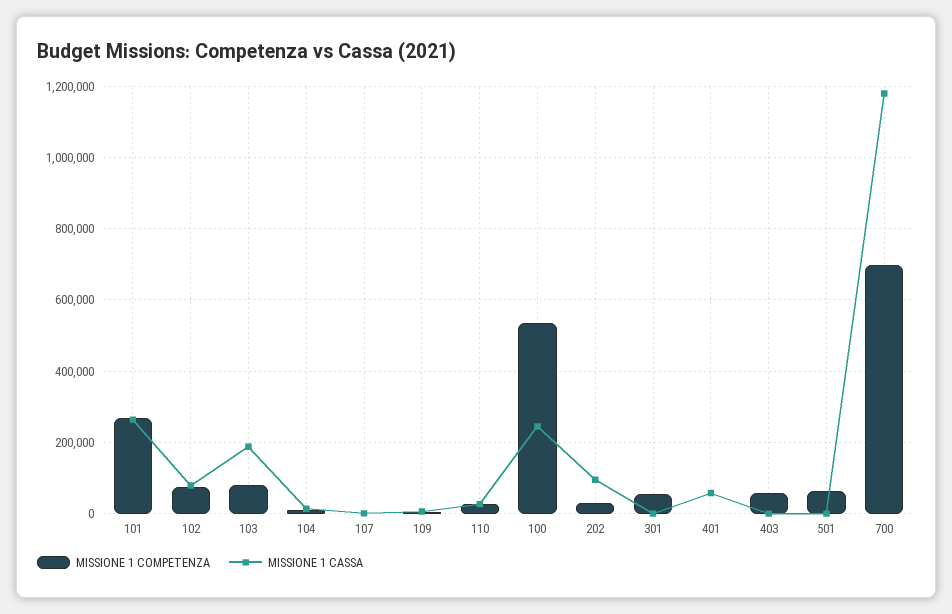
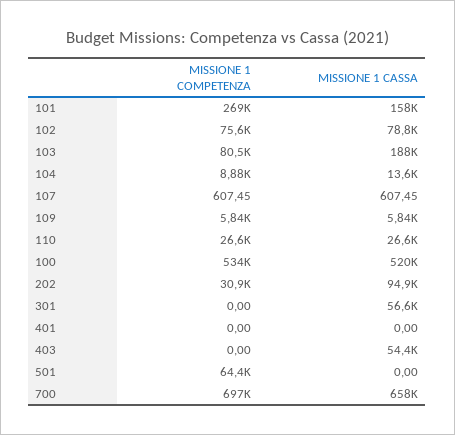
MISSIONE 1 CASSA, 101: 260000 -> 158000
MISSIONE 1 CASSA, 100: 240000 -> 520000
MISSIONE 1 COMPETENZA, 301: 60000 -> 0
MISSIONE 1 CASSA, 301: 0 -> 56600
MISSIONE 1 CASSA, 401: 60000 -> 0
MISSIONE 1 COMPETENZA, 403: 60000 -> 0
MISSIONE 1 CASSA, 403: 0 -> 54400
MISSIONE 1 CASSA, 700: 1180000 -> 658000

